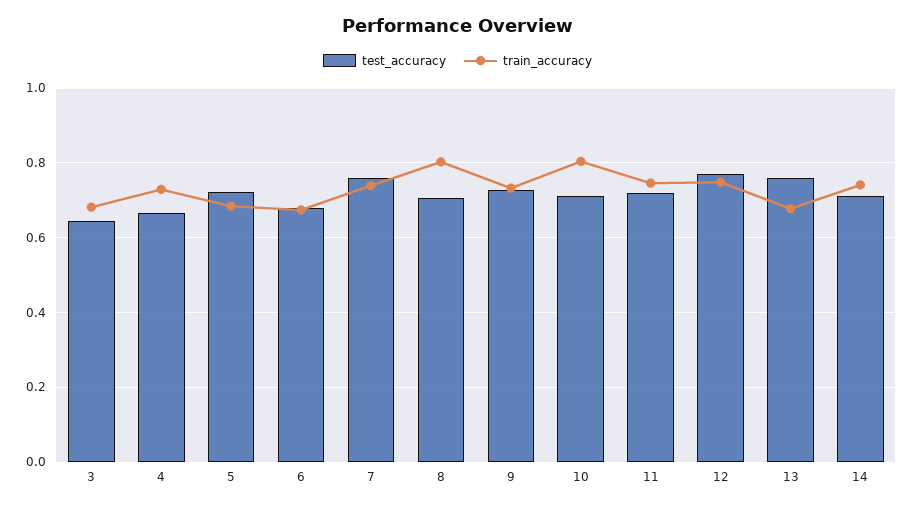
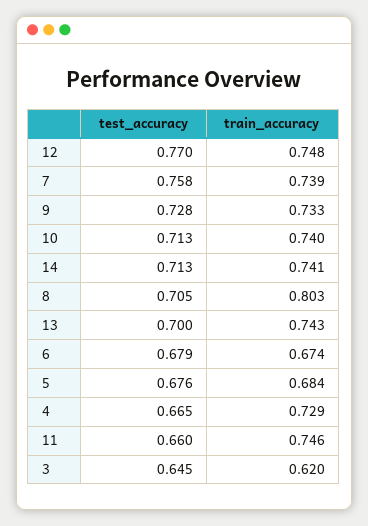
train_accuracy, 3: 0.68 -> 0.62
test_accuracy, 5: 0.72 -> 0.676
train_accuracy, 10: 0.8 -> 0.74
test_accuracy, 11: 0.72 -> 0.66
test_accuracy, 13: 0.76 -> 0.7
train_accuracy, 13: 0.68 -> 0.743

